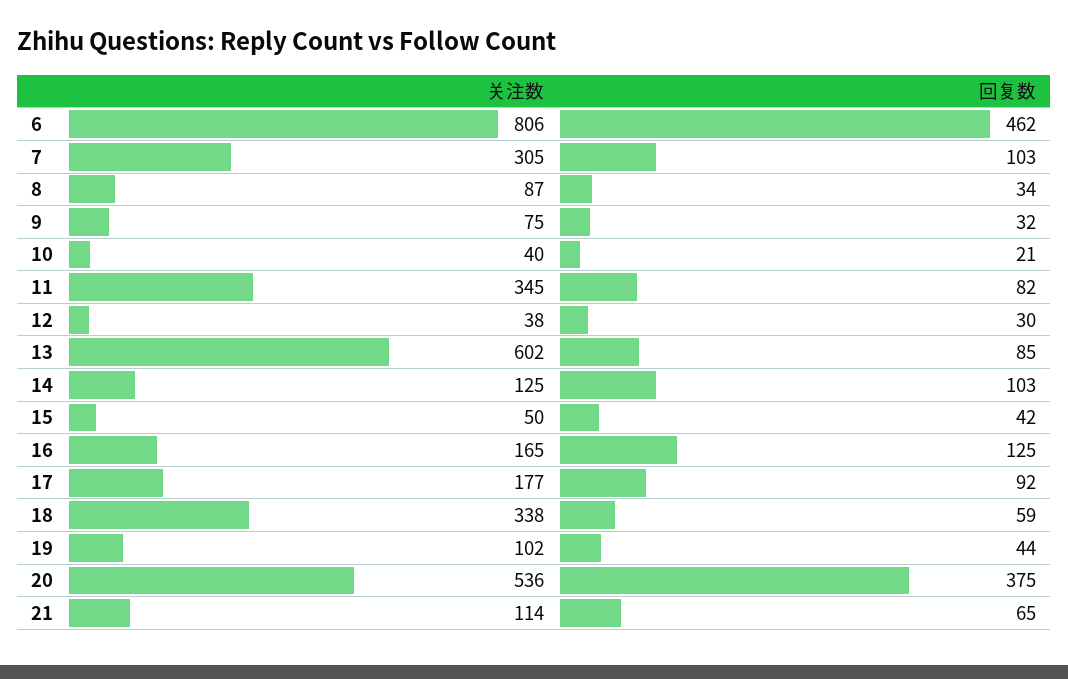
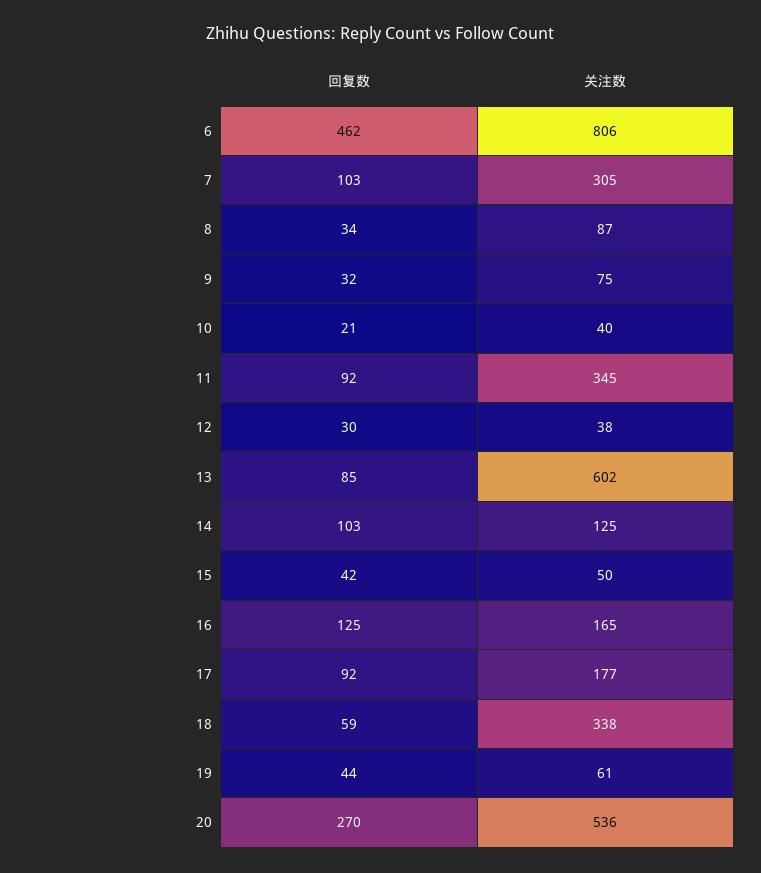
回复数, 11: 82 -> 92
关注数, 19: 102 -> 61
回复数, 20: 375 -> 270
关注数, 21: 114 -> none
回复数, 21: 65 -> none

